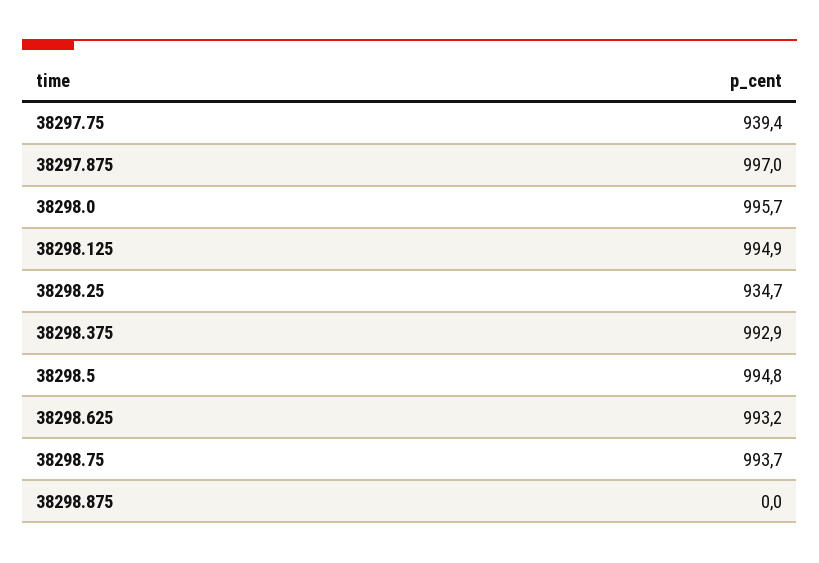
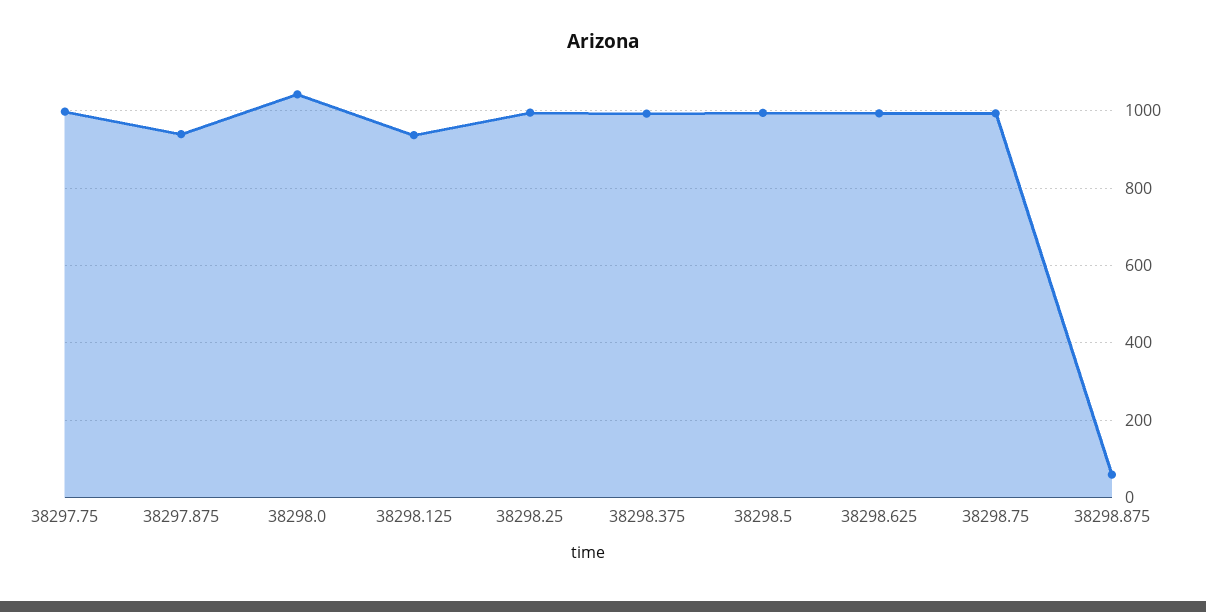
38297.75: 939.4 -> 1000
38297.875: 997 -> 940
38298.0: 995.7 -> 1040
38298.125: 994.9 -> 940
38298.25: 934.7 -> 1000
38298.875: 0 -> 60

